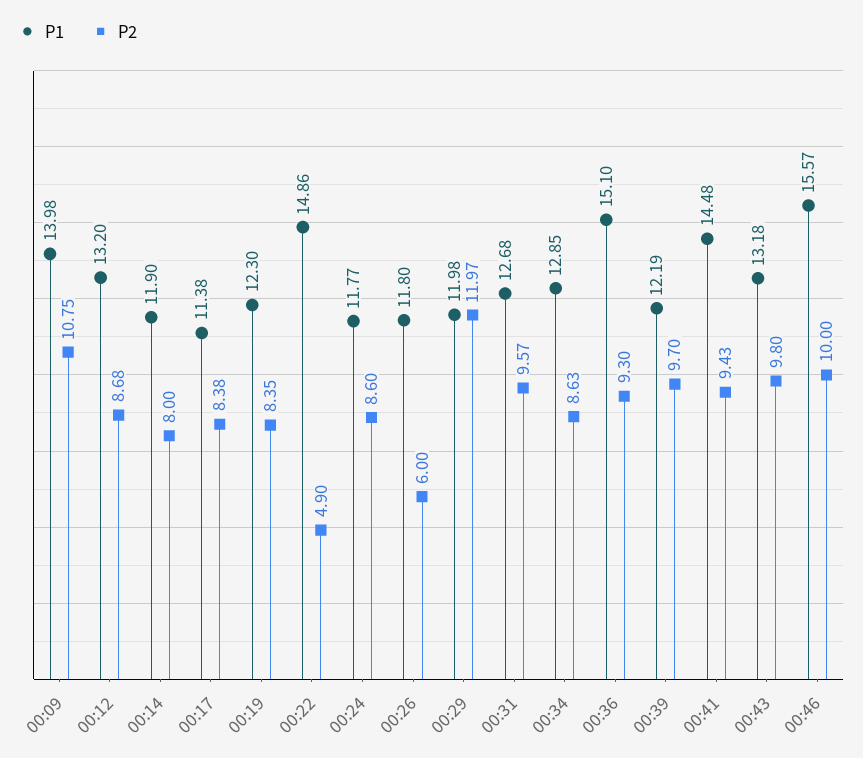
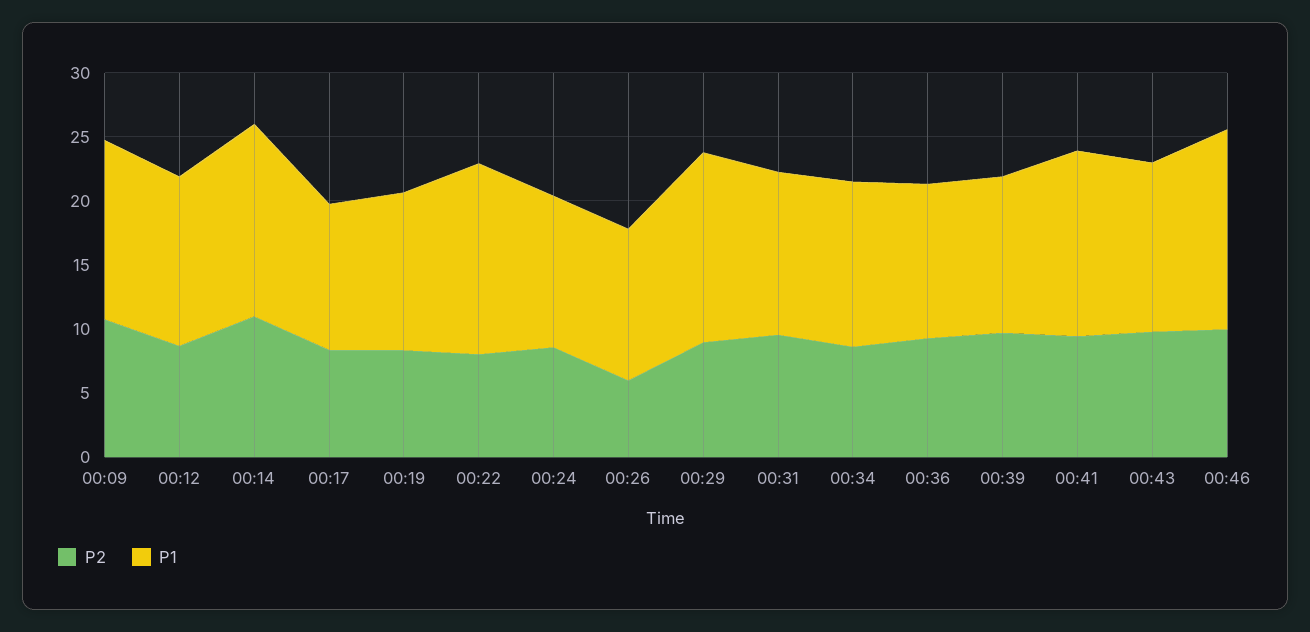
P1, 00:14: 11.9 -> 15
P2, 00:14: 8 -> 11
P2, 00:22: 4.9 -> 8
P1, 00:29: 11.98 -> 15
P2, 00:29: 11.97 -> 9
P1, 00:36: 15.1 -> 12

